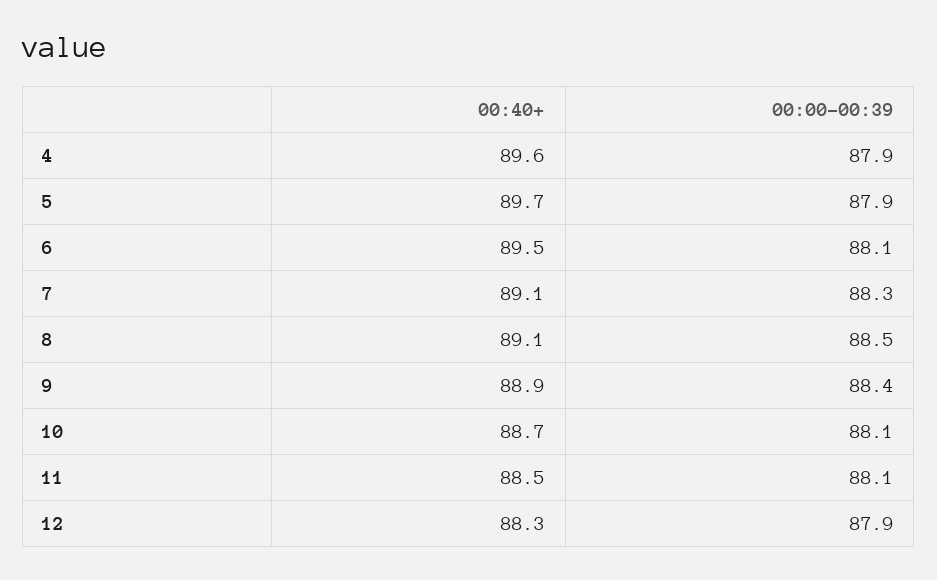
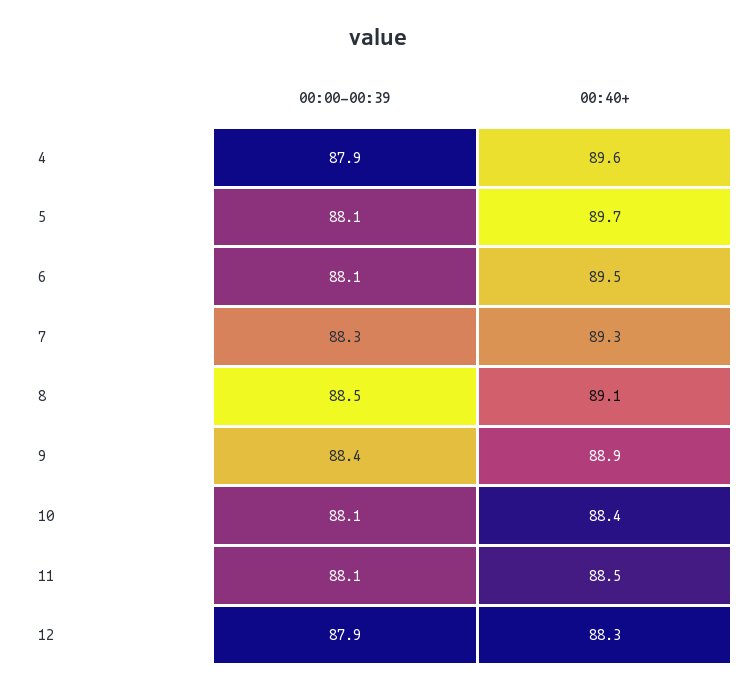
00:00-00:39, 5: 87.9 -> 88.1
00:40+, 7: 89.1 -> 89.3
00:40+, 10: 88.7 -> 88.4

